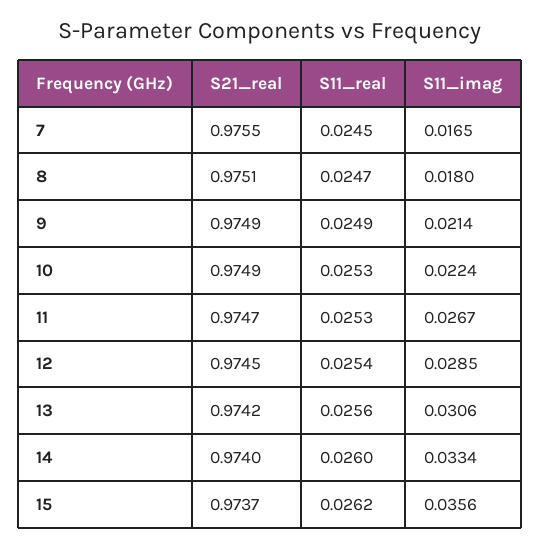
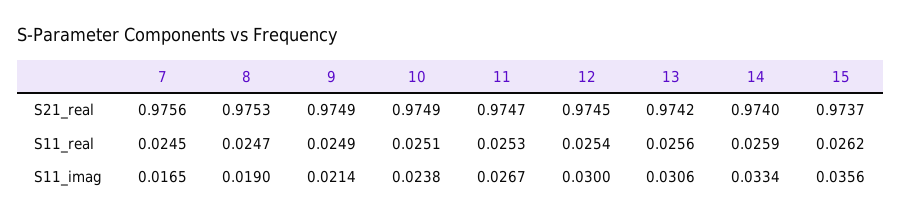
S21_real, 7: 0.9755 -> 0.9756
S21_real, 8: 0.9751 -> 0.9753
S11_imag, 8: 0.018 -> 0.019
S11_real, 10: 0.0253 -> 0.0251
S11_imag, 10: 0.0224 -> 0.0238
S11_imag, 12: 0.0285 -> 0.03
S11_real, 14: 0.026 -> 0.0259

